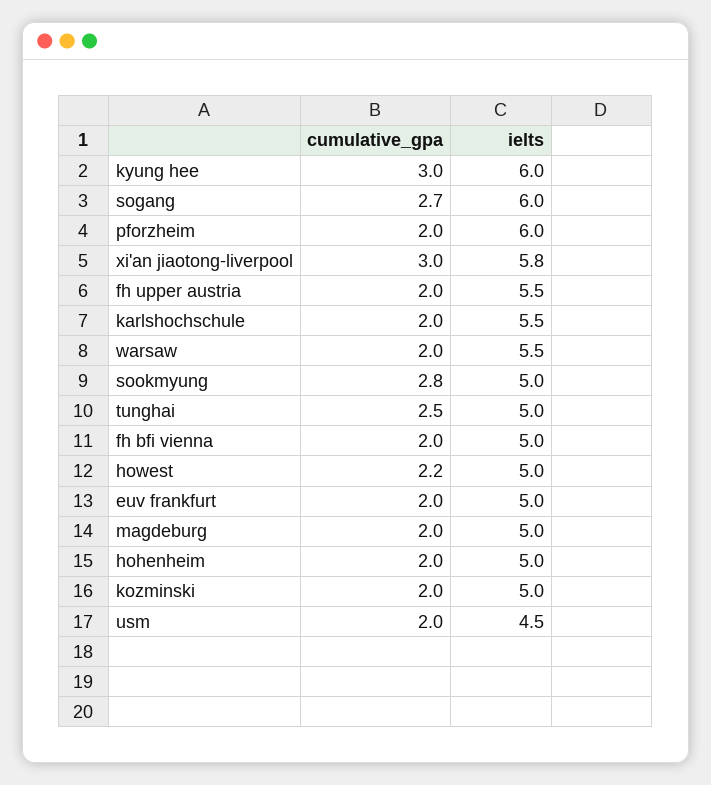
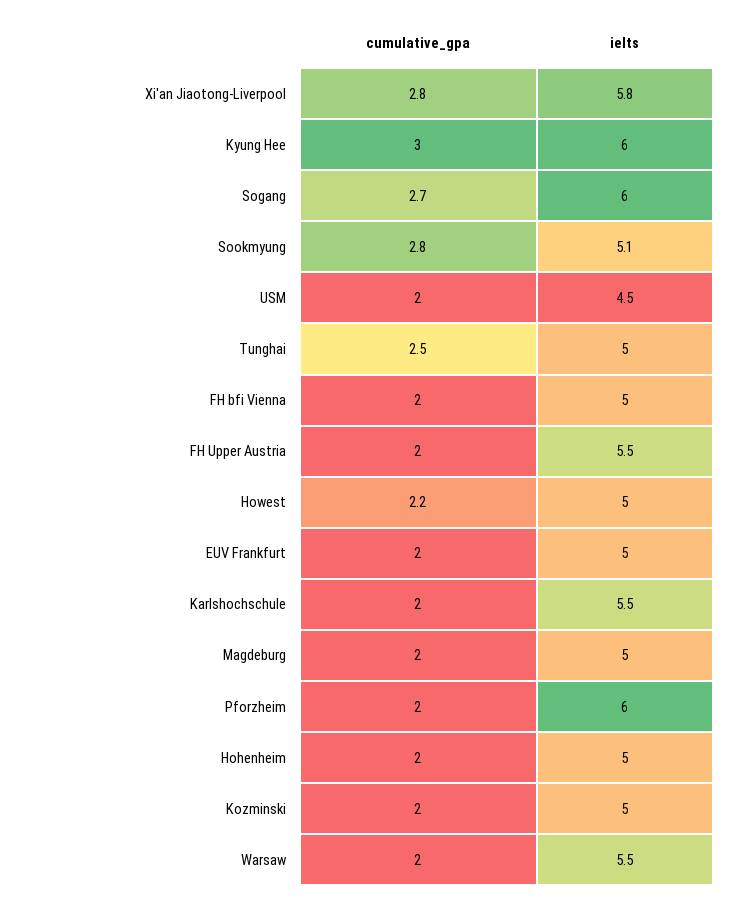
cumulative_gpa, xi'an jiaotong-liverpool: 3 -> 2.8
ielts, sookmyung: 5 -> 5.1

